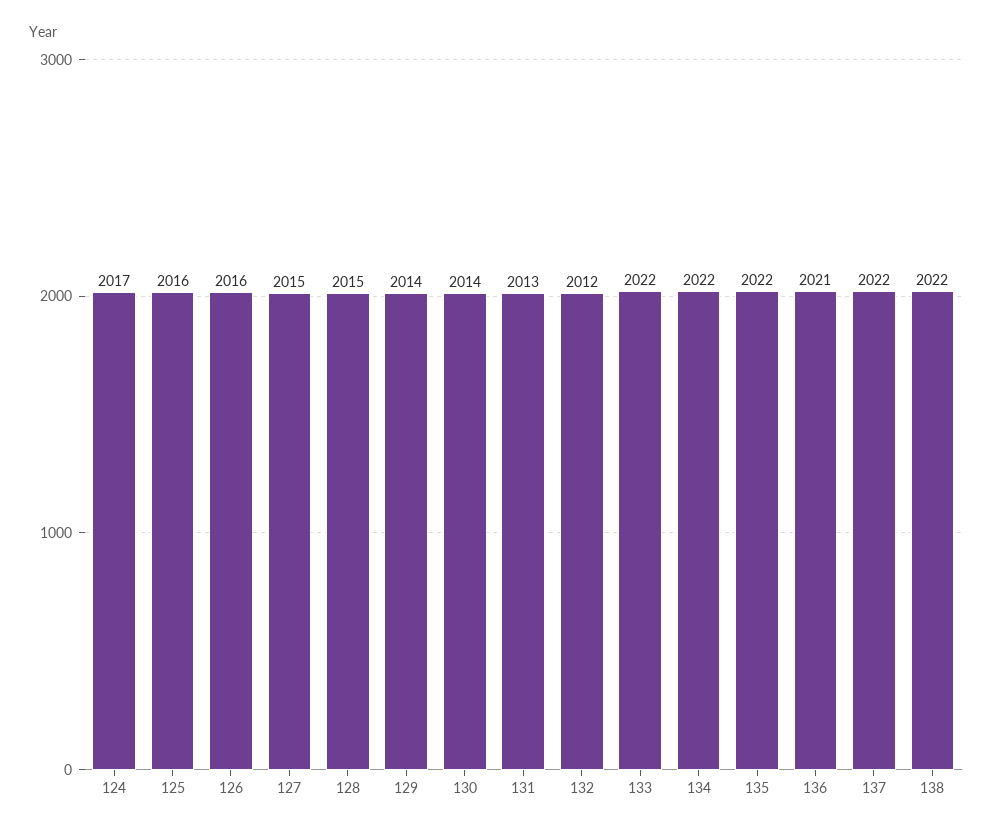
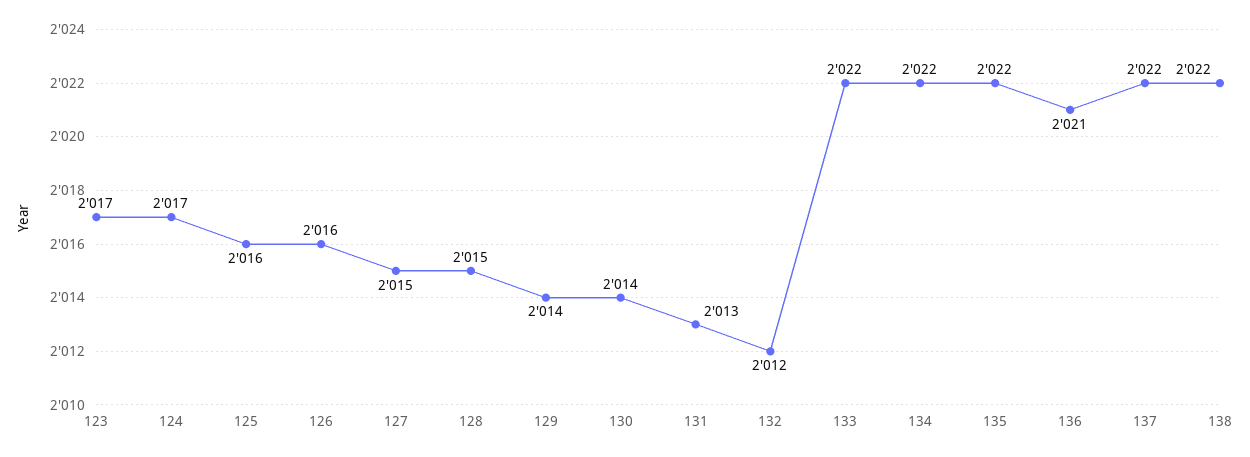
123: none -> 2017

